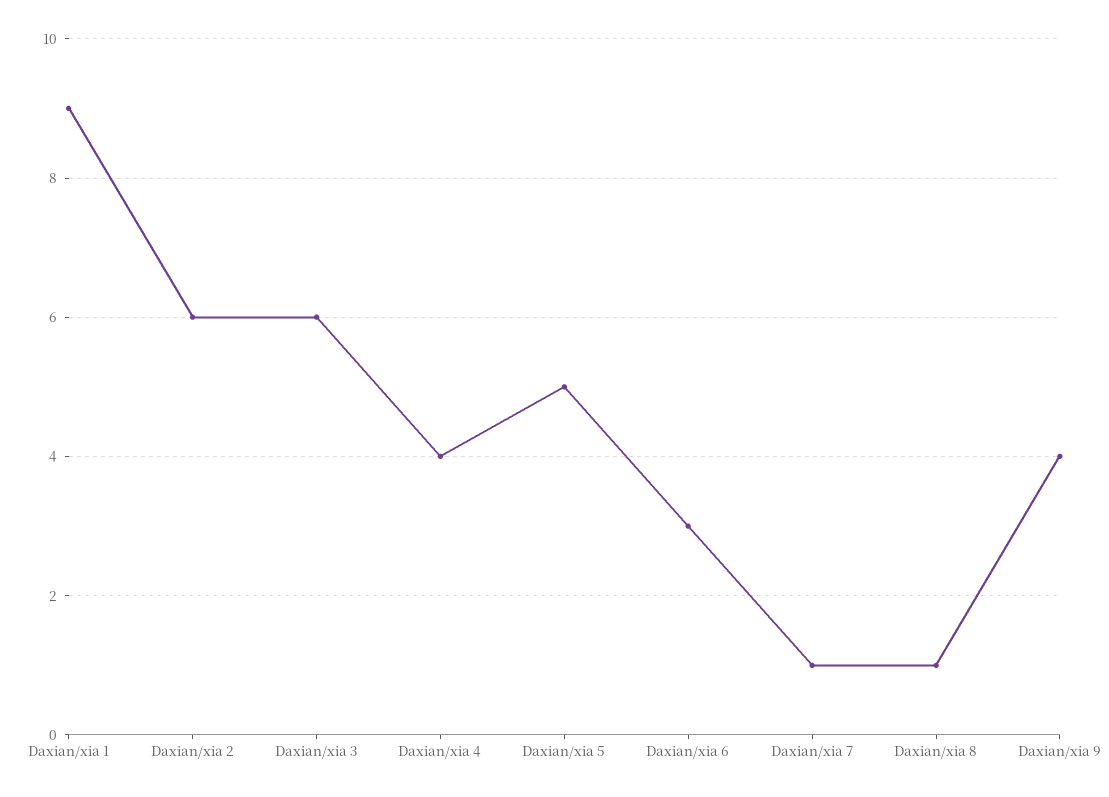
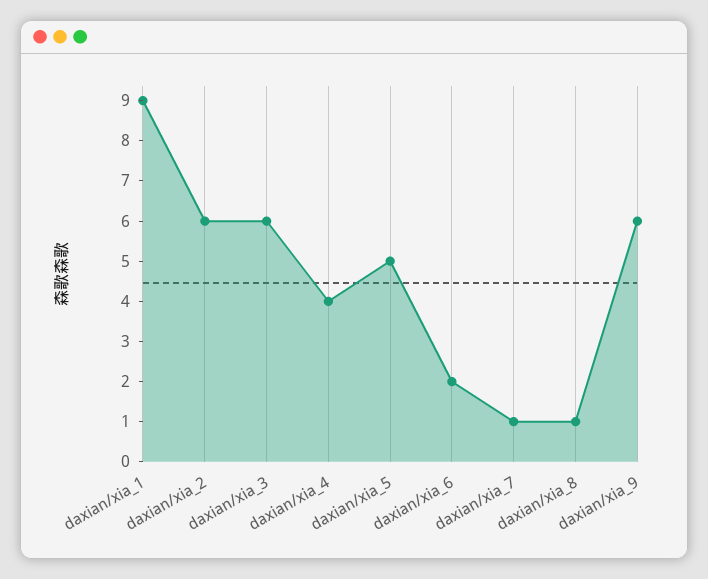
Daxian/xia 6: 3 -> 2
Daxian/xia 9: 4 -> 6

